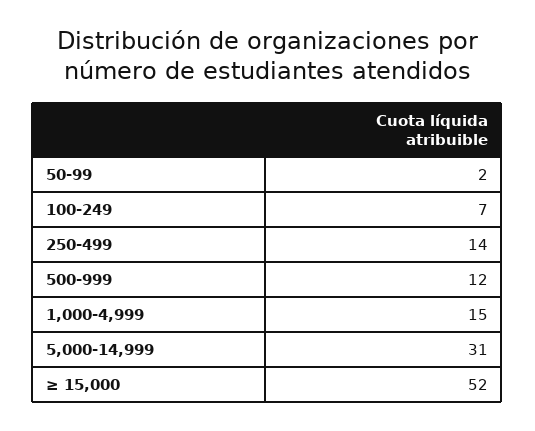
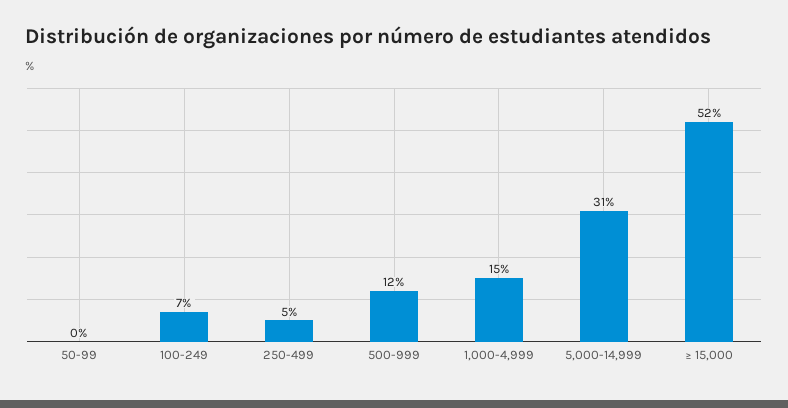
50-99: 2 -> 0
250-499: 14 -> 5

